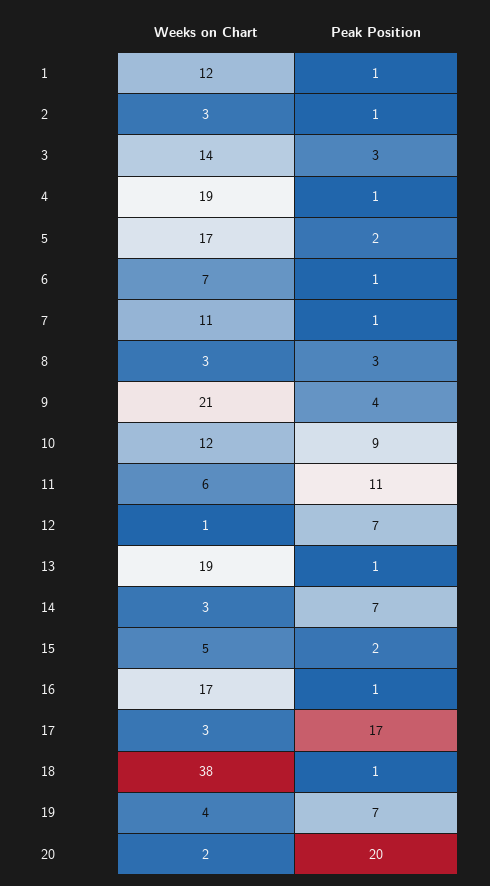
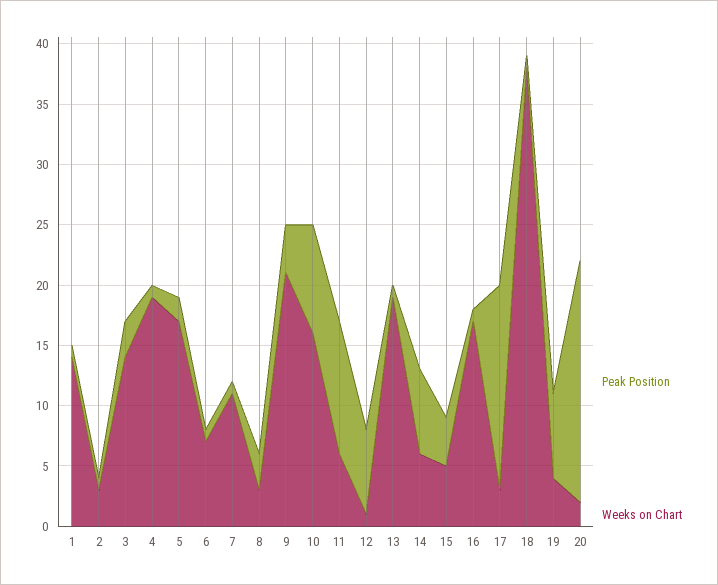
Weeks on Chart, 1: 12 -> 14
Weeks on Chart, 10: 12 -> 16
Weeks on Chart, 14: 3 -> 6
Peak Position, 15: 2 -> 4

